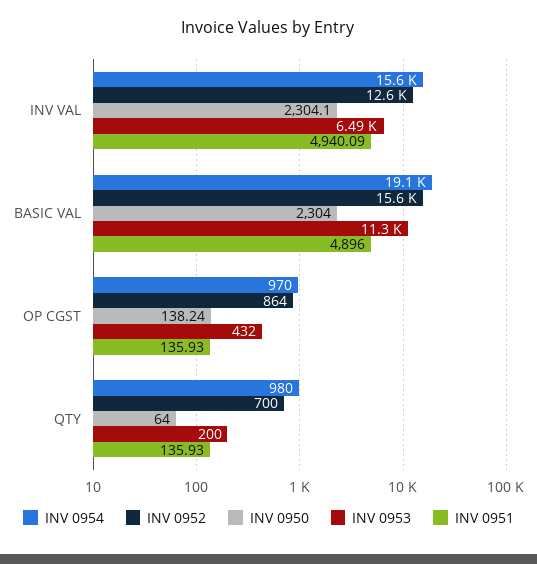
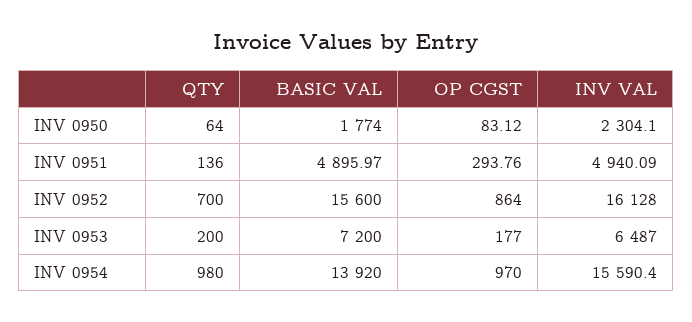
INV 0952, INV VAL: 12600 -> 16128
INV 0954, BASIC VAL: 19100 -> 13920
INV 0950, BASIC VAL: 2304 -> 1774
INV 0953, BASIC VAL: 11300 -> 7200
INV 0951, BASIC VAL: 4896 -> 4895.97
INV 0950, OP CGST: 138.24 -> 83.12
INV 0953, OP CGST: 432 -> 177
INV 0951, OP CGST: 135.93 -> 293.76
INV 0951, QTY: 135.93 -> 136

